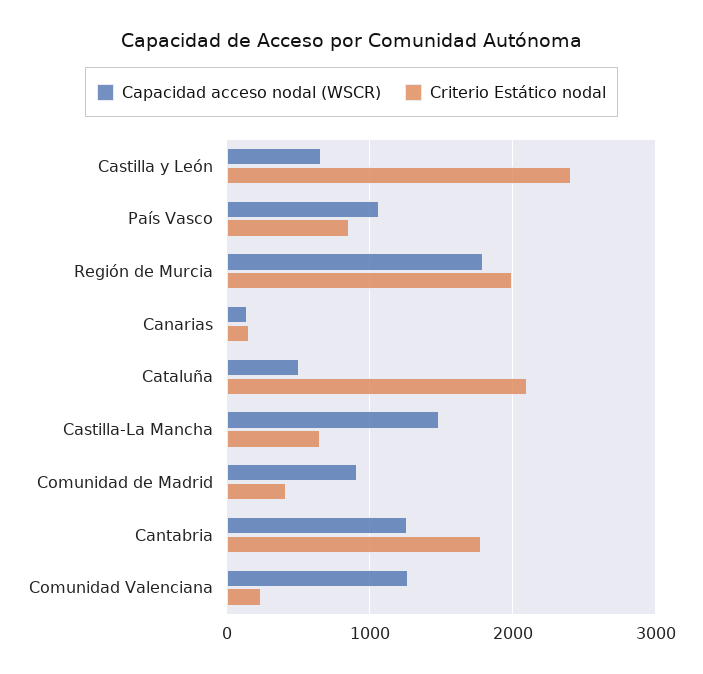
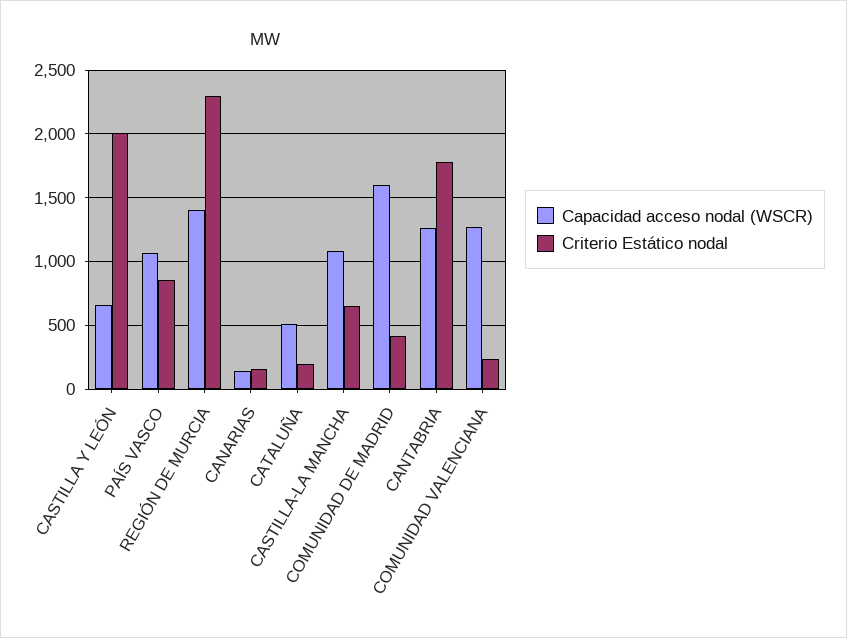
Criterio Estático nodal, Castilla y León: 2400 -> 2000
Capacidad acceso nodal (WSCR), Región de Murcia: 1800 -> 1400
Criterio Estático nodal, Región de Murcia: 2000 -> 2300
Criterio Estático nodal, Cataluña: 2100 -> 200
Capacidad acceso nodal (WSCR), Castilla-La Mancha: 1500 -> 1100
Capacidad acceso nodal (WSCR), Comunidad de Madrid: 900 -> 1600

